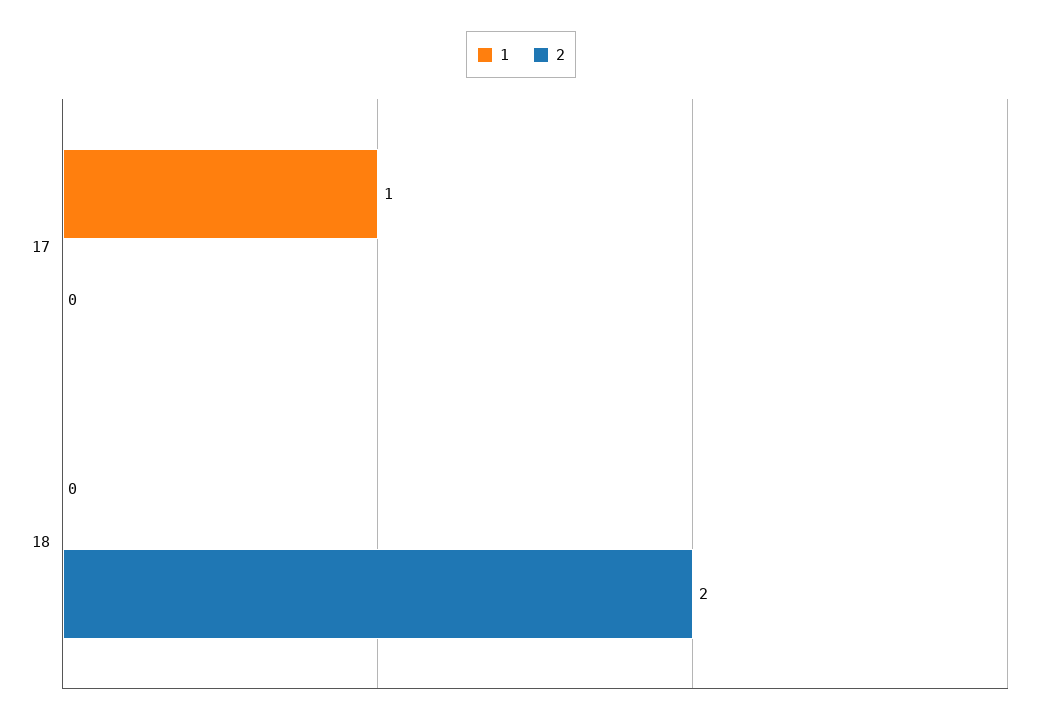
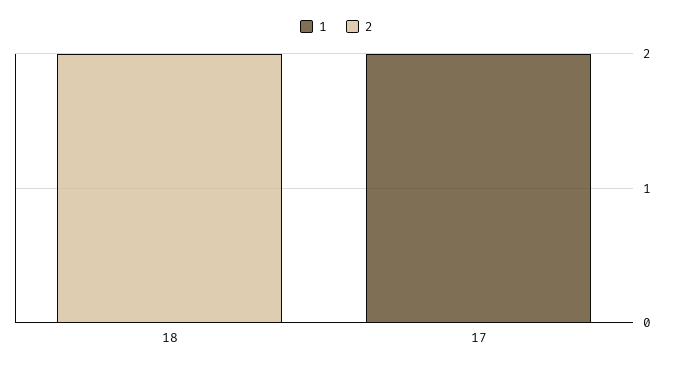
1, 17: 1 -> 2

